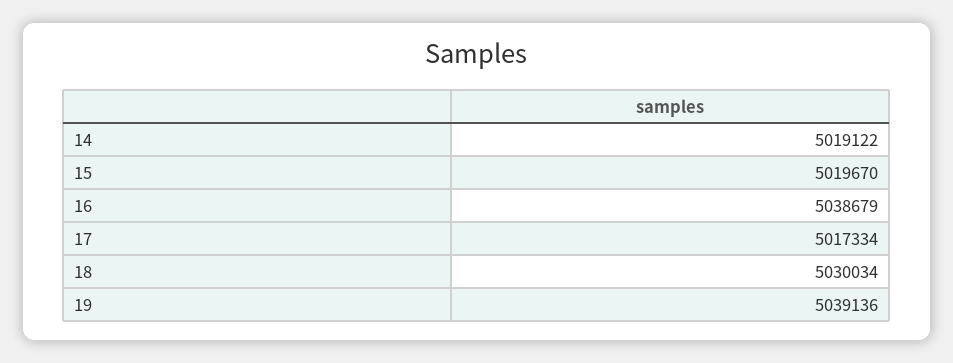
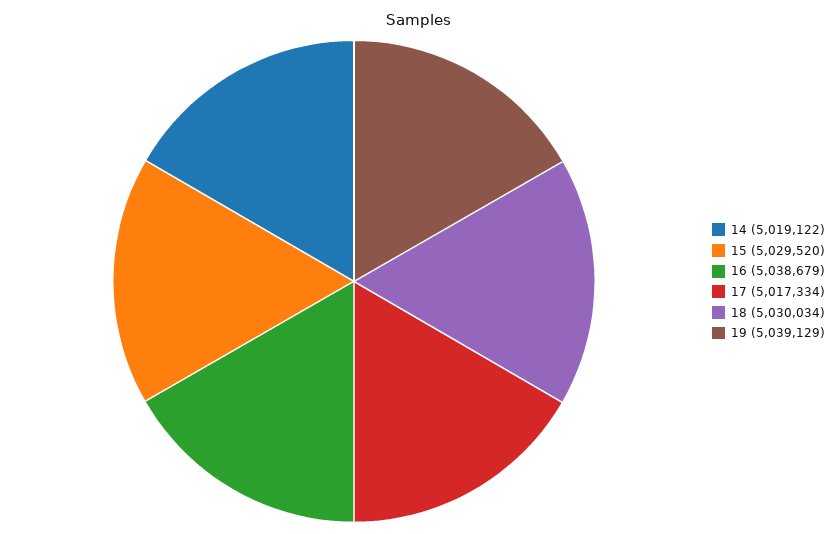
15: 5019670 -> 5029520
19: 5039136 -> 5039129

